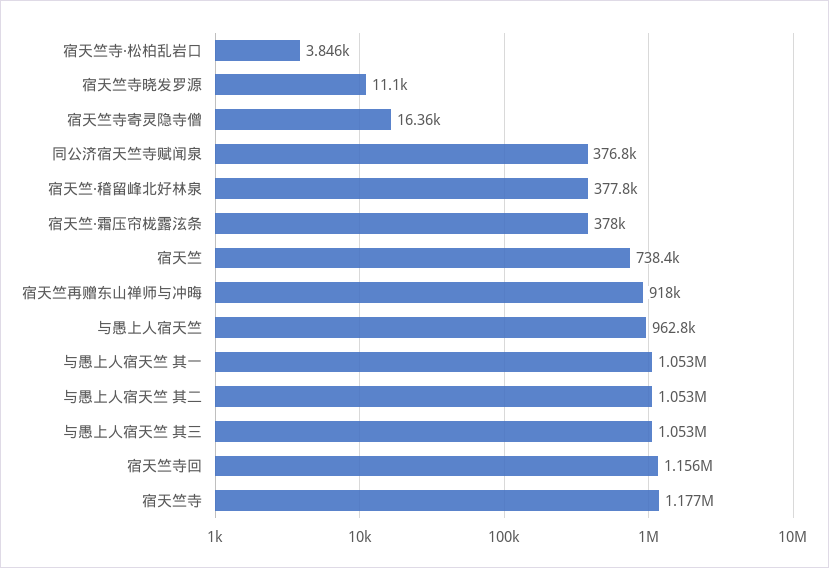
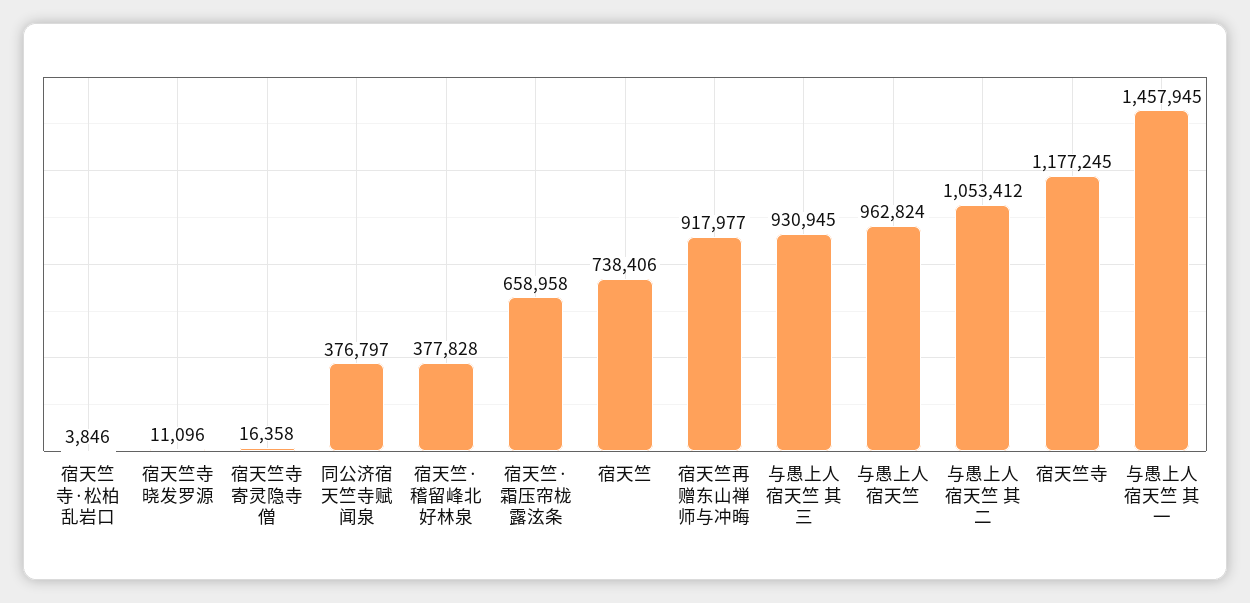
宿天竺·霜压帘栊露泫条: 378000 -> 658958
与愚上人宿天竺 其一: 1053000 -> 1457945
与愚上人宿天竺 其三: 1053000 -> 930945
宿天竺寺回: 1156000 -> none

